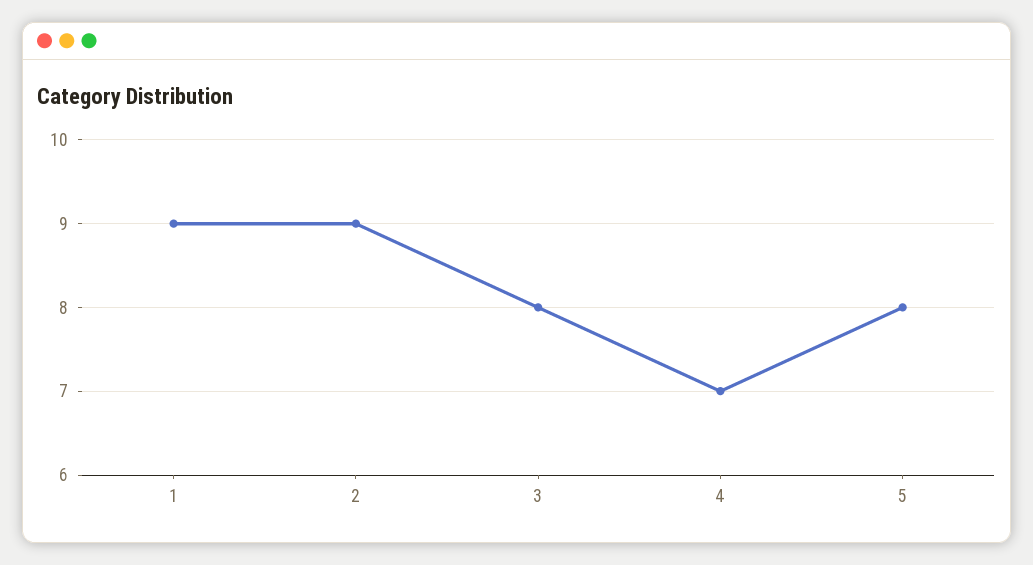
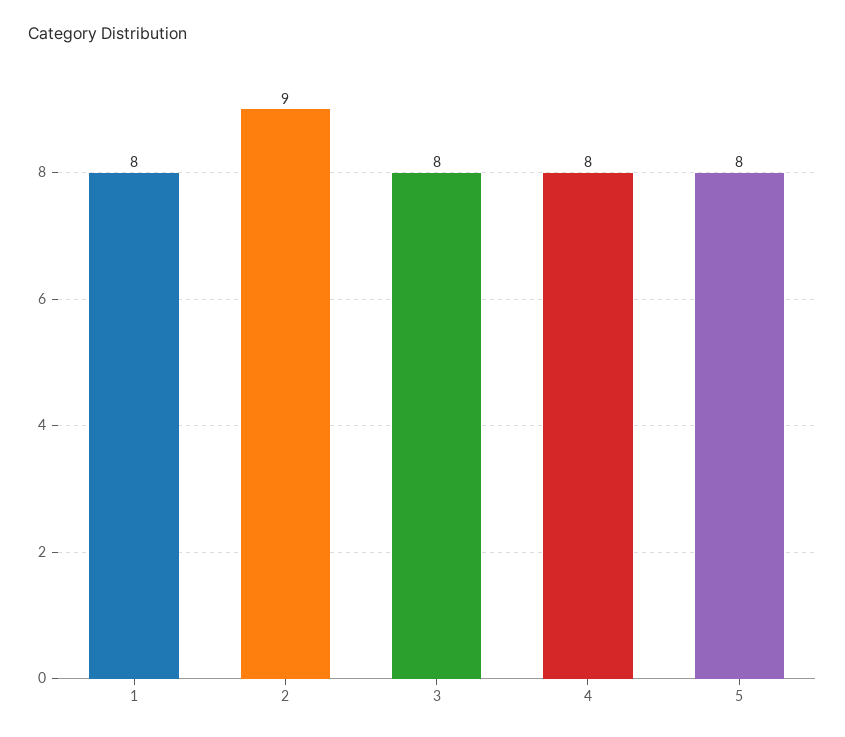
1: 9 -> 8
4: 7 -> 8

